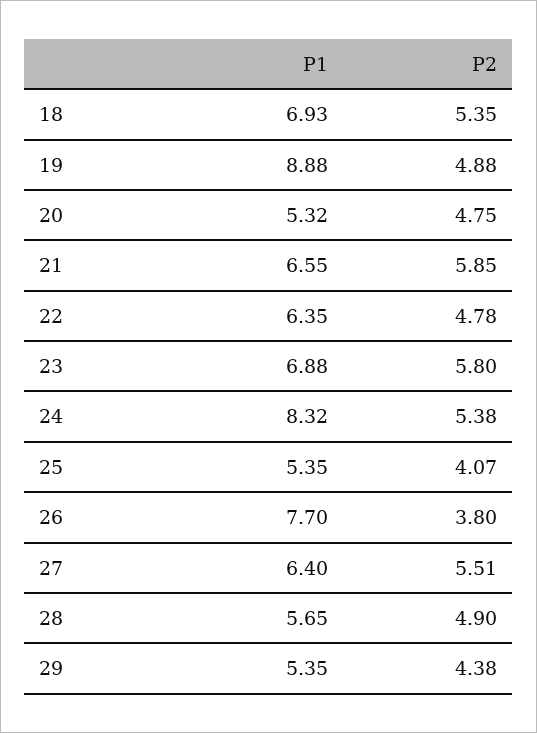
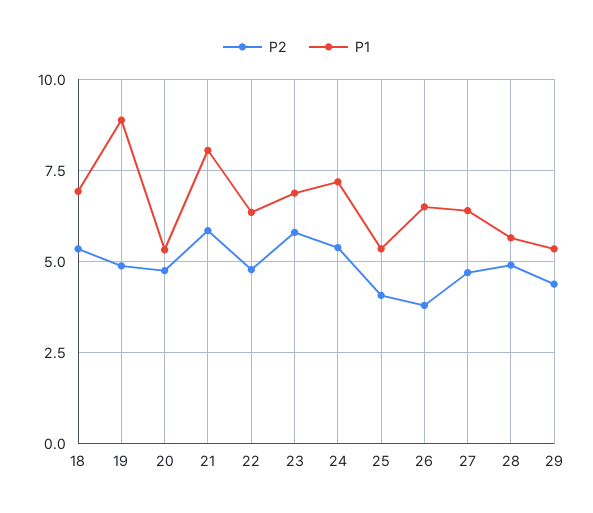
P1, 21: 6.55 -> 8
P1, 24: 8.32 -> 7.25
P1, 26: 7.7 -> 6.5
P2, 27: 5.51 -> 4.75

